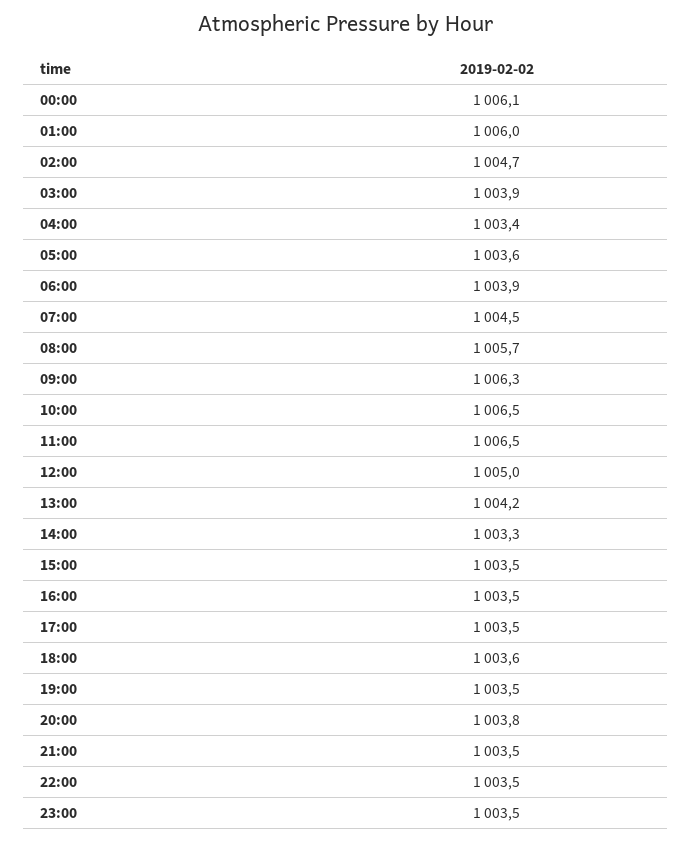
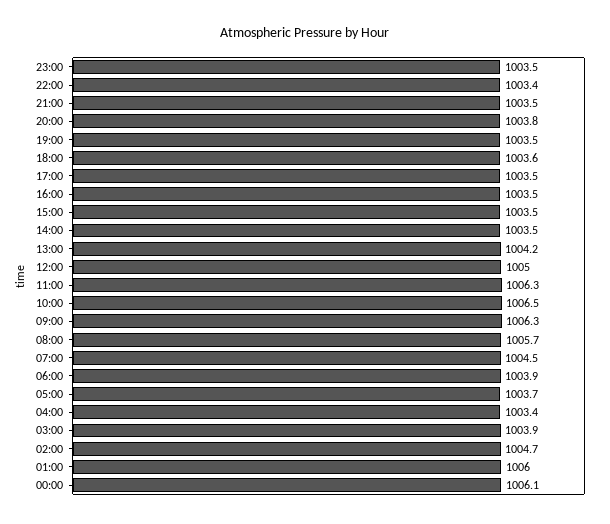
05:00: 1003.6 -> 1003.7
11:00: 1006.5 -> 1006.3
14:00: 1003.3 -> 1003.5
22:00: 1003.5 -> 1003.4

